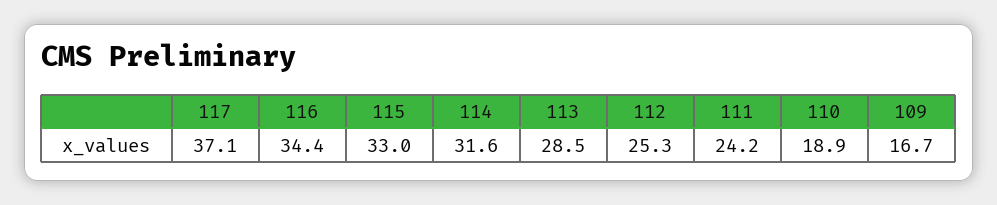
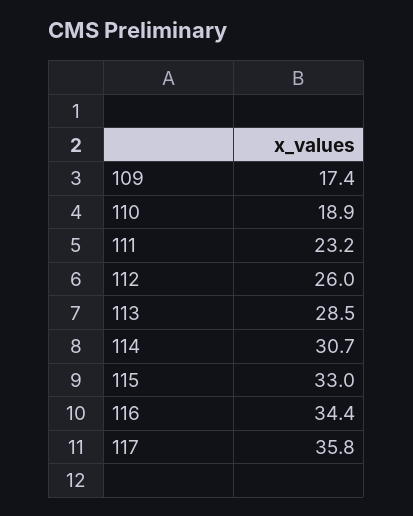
117: 37.1 -> 35.8
114: 31.6 -> 30.7
112: 25.3 -> 26
111: 24.2 -> 23.2
109: 16.7 -> 17.4

